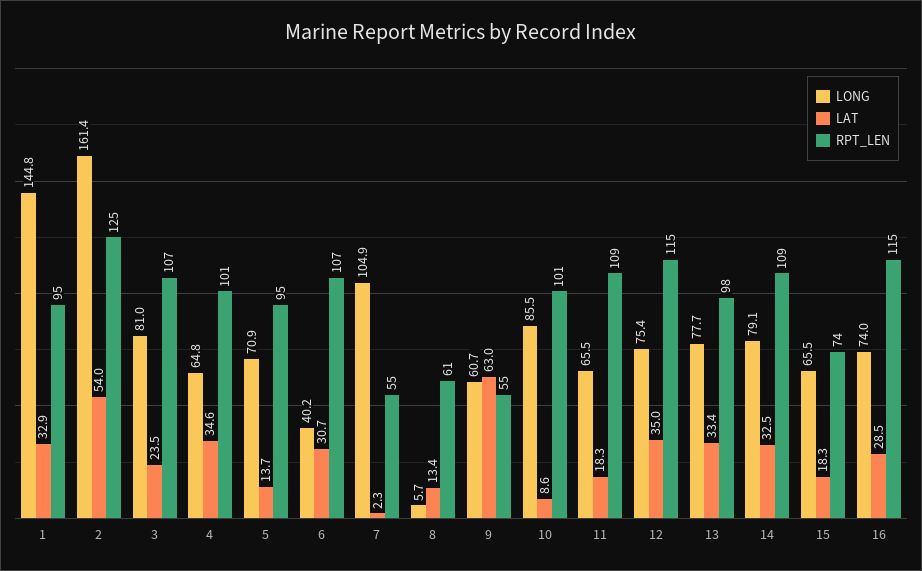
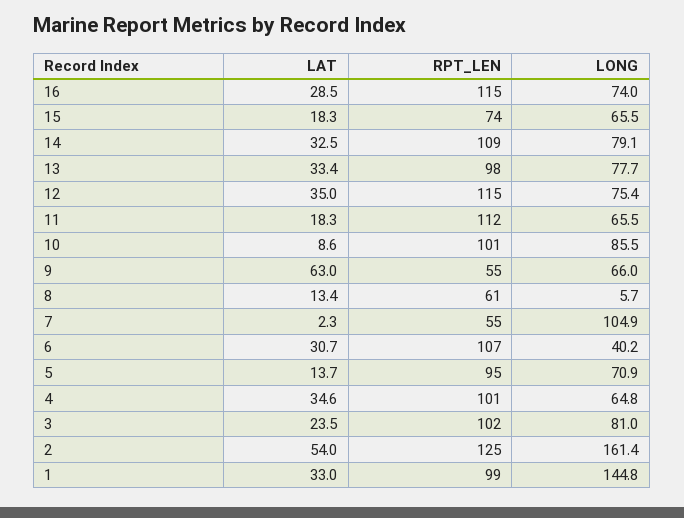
LAT, 1: 32.9 -> 33
RPT_LEN, 1: 95 -> 99
RPT_LEN, 3: 107 -> 102
LONG, 9: 60.7 -> 66
RPT_LEN, 11: 109 -> 112

